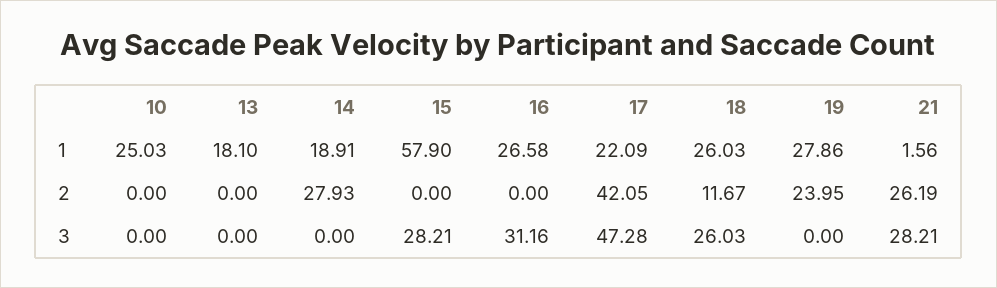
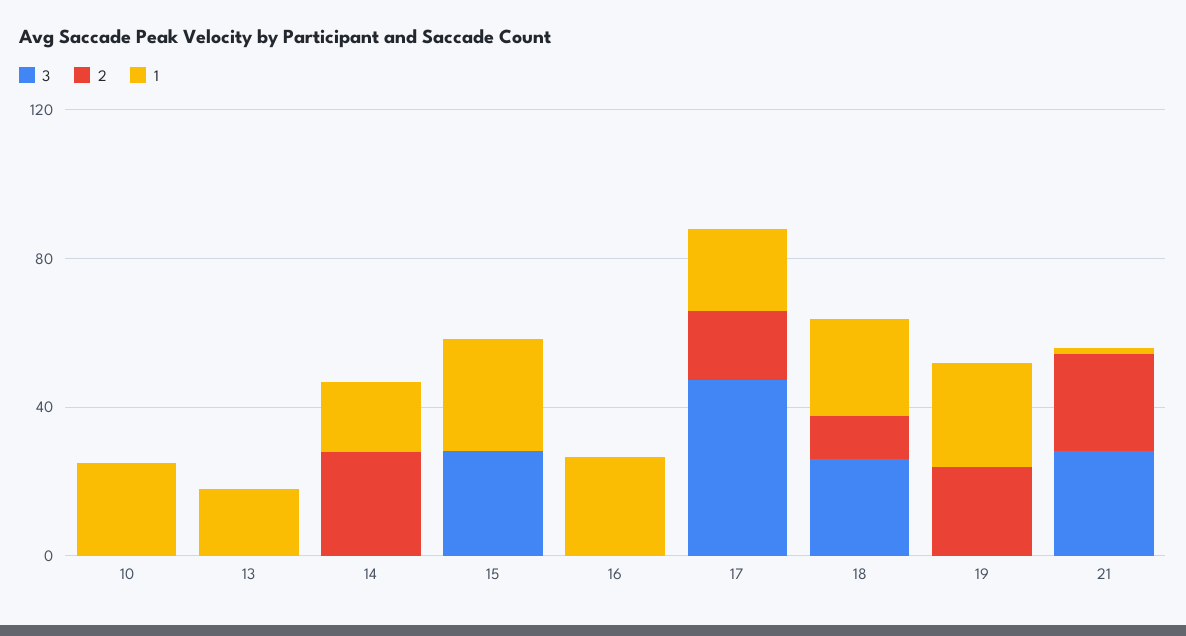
1, 15: 57.9 -> 30
2, 17: 42.05 -> 20
3, 16: 31.16 -> 0

